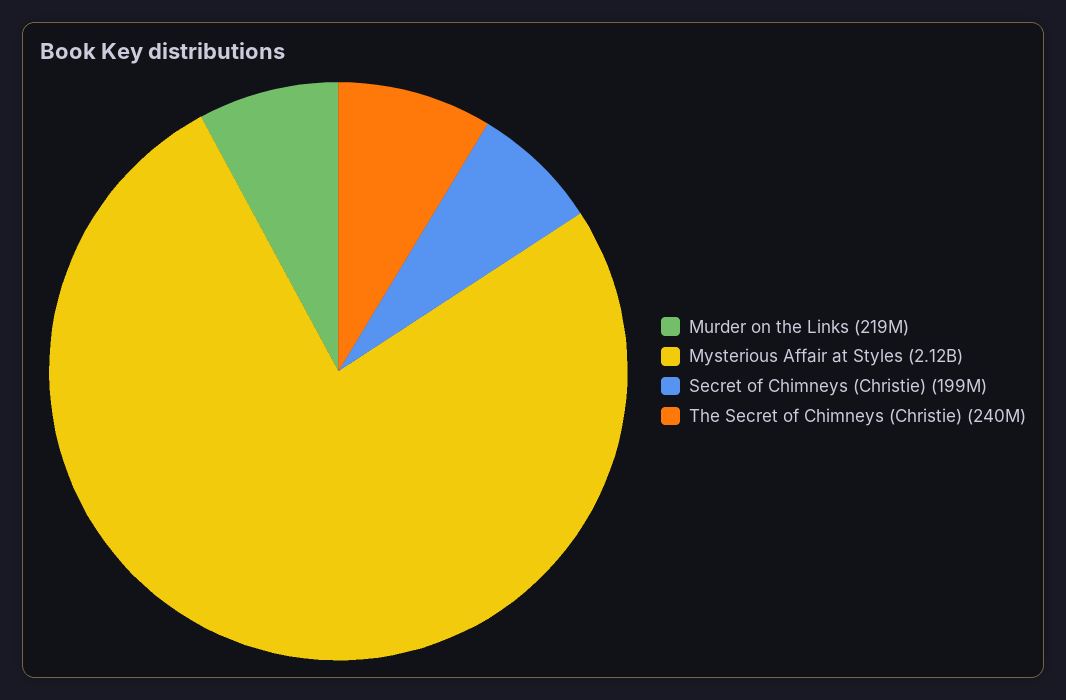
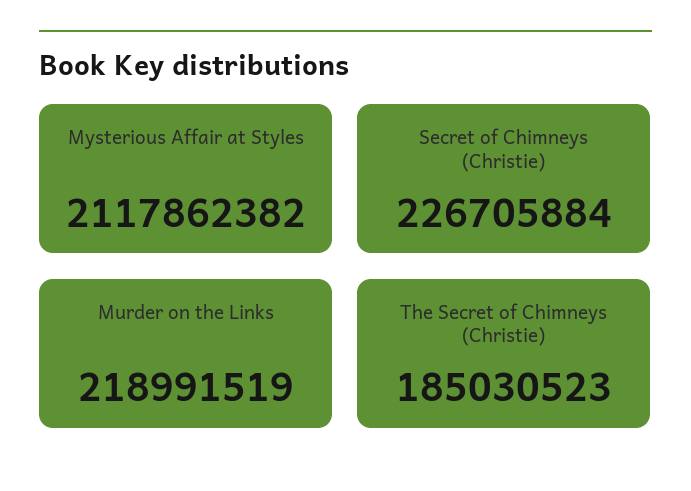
Secret of Chimneys (Christie): 199000000 -> 226705884
The Secret of Chimneys (Christie): 240000000 -> 185030523

